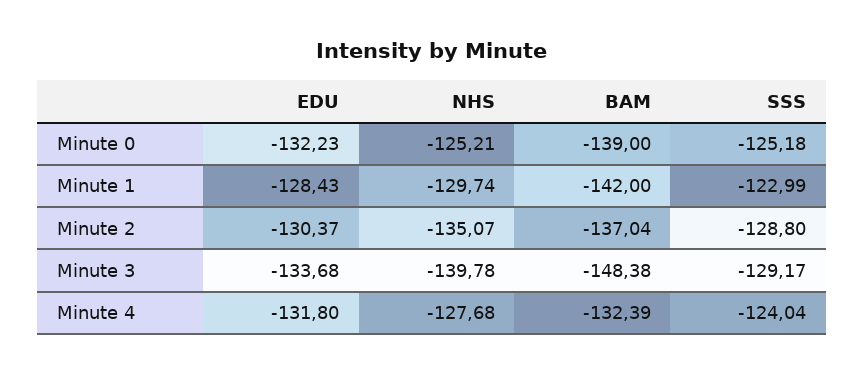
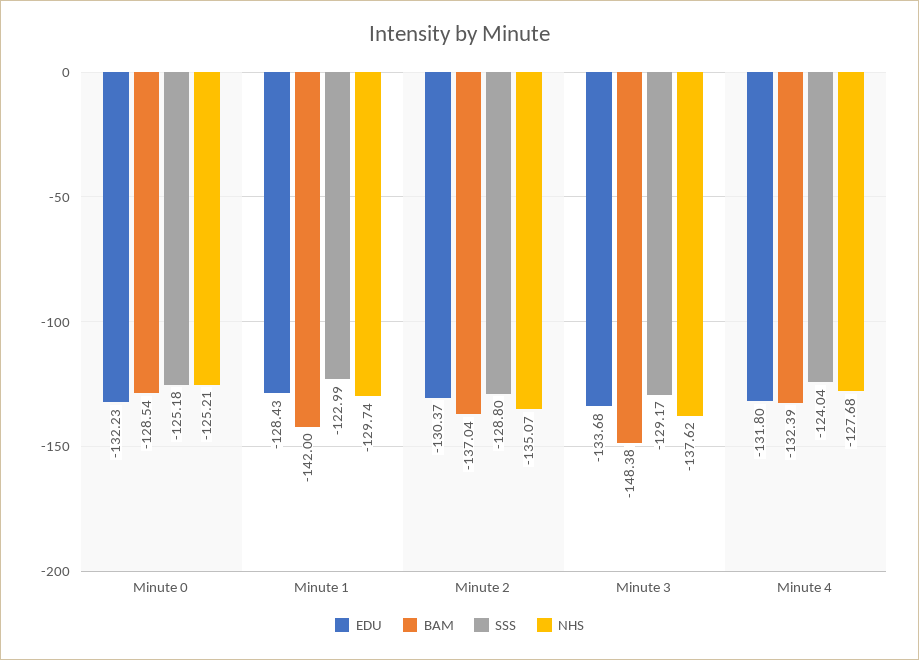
BAM, Minute 0: -139 -> -128.54
NHS, Minute 3: -139.78 -> -137.62

